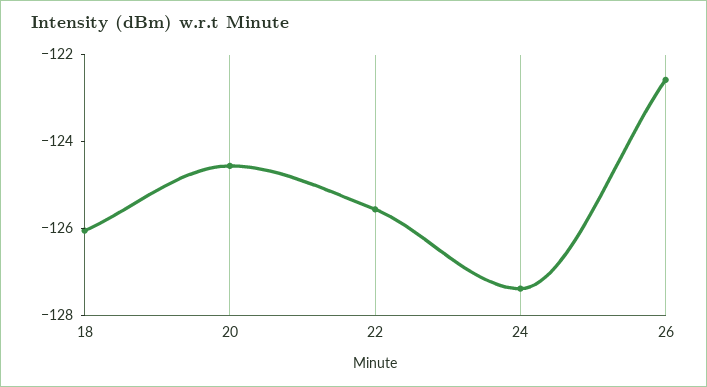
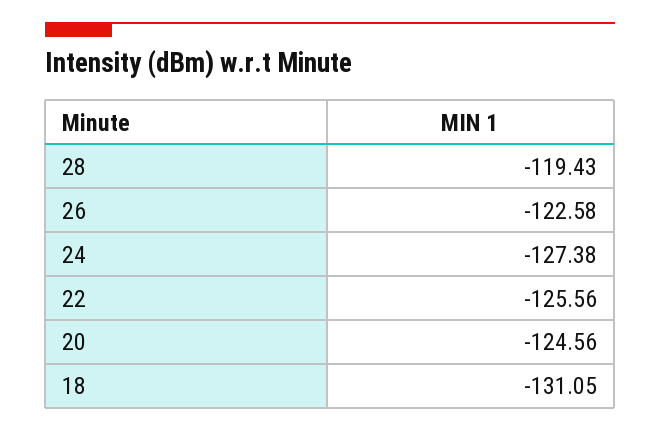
18: -126 -> -131.05
28: none -> -119.43

